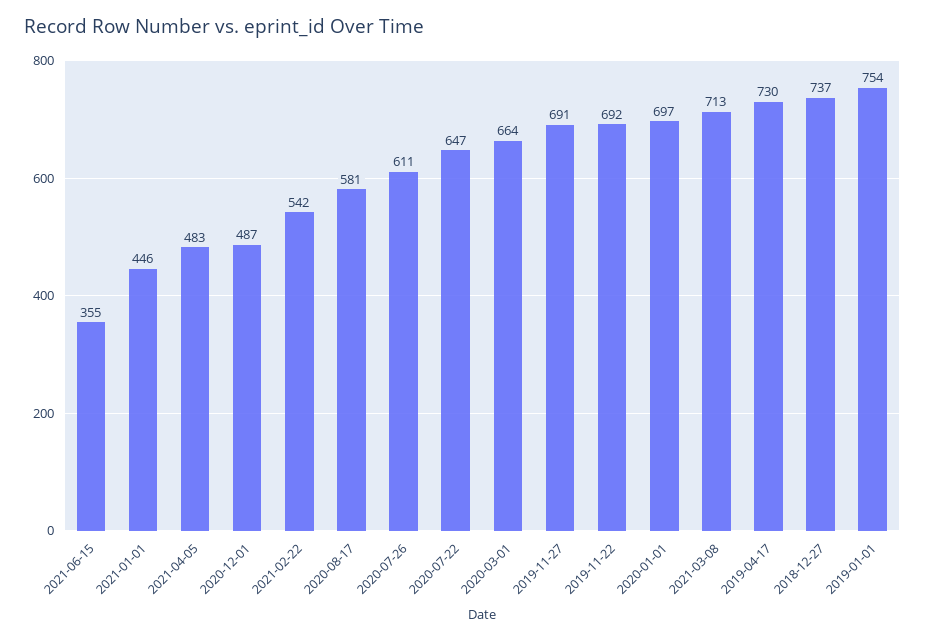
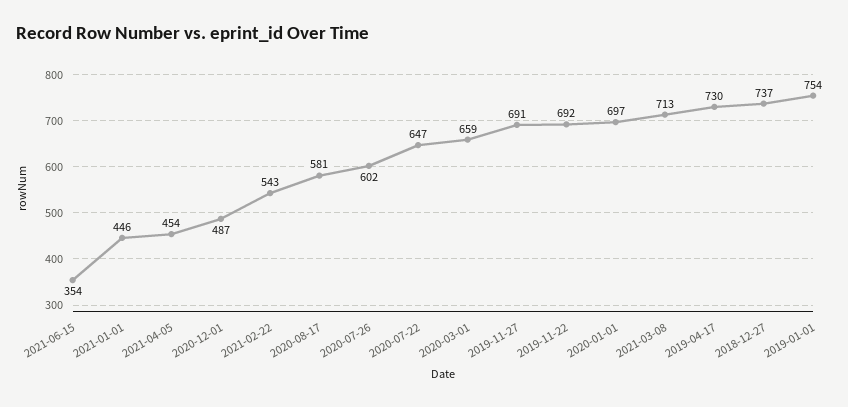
2021-06-15: 355 -> 354
2021-04-05: 483 -> 454
2021-02-22: 542 -> 543
2020-07-26: 611 -> 602
2020-03-01: 664 -> 659

